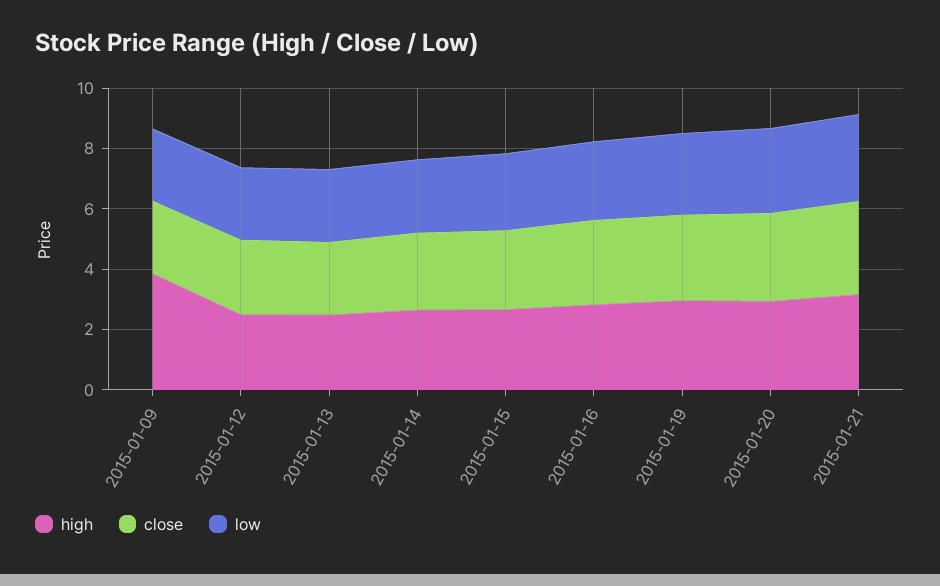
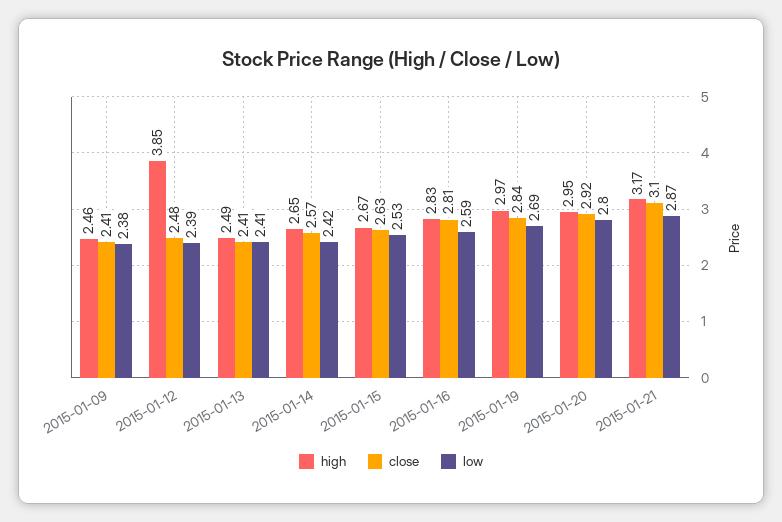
high, 2015-01-09: 4 -> 2.46
high, 2015-01-12: 2.5 -> 3.85

